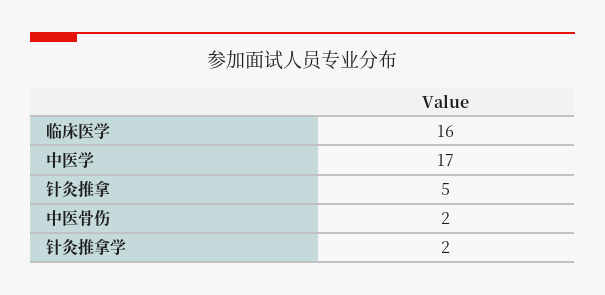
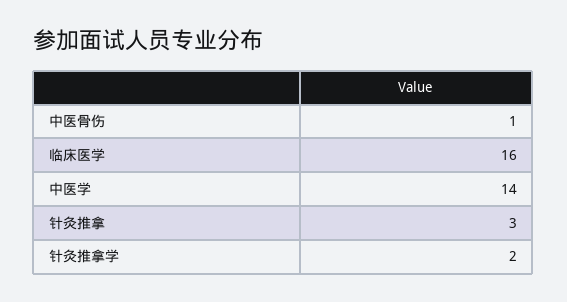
中医学: 17 -> 14
针灸推拿: 5 -> 3
中医骨伤: 2 -> 1

